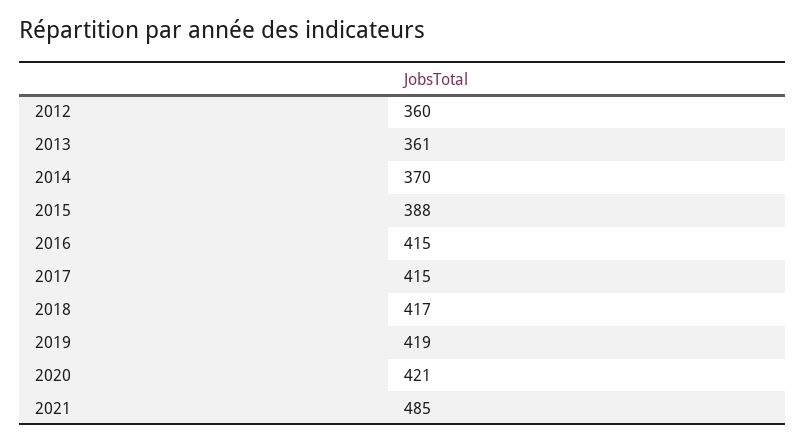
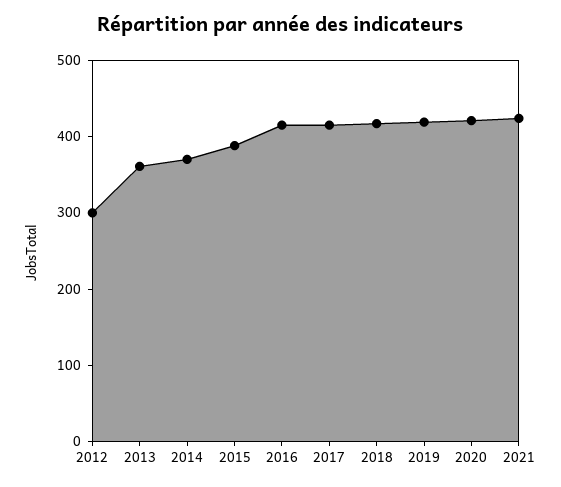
2012: 360 -> 300
2021: 485 -> 420

